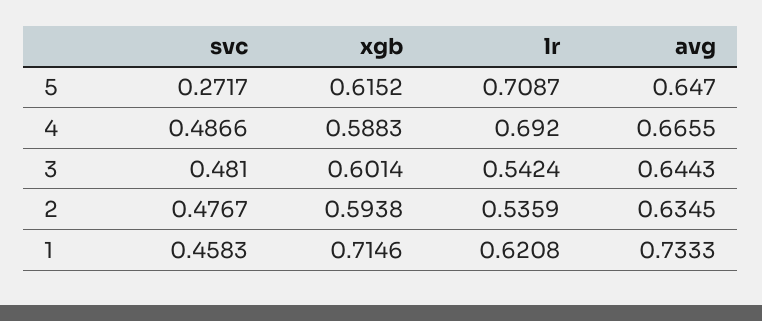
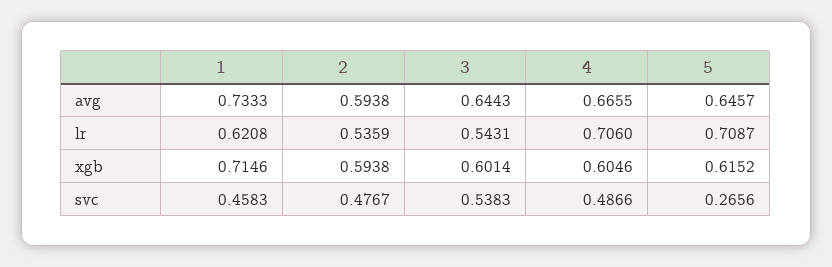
svc, 5: 0.2717 -> 0.2656
avg, 5: 0.647 -> 0.6457
xgb, 4: 0.5883 -> 0.6046
lr, 4: 0.692 -> 0.706
svc, 3: 0.481 -> 0.5383
lr, 3: 0.5424 -> 0.5431
avg, 2: 0.6345 -> 0.5938

